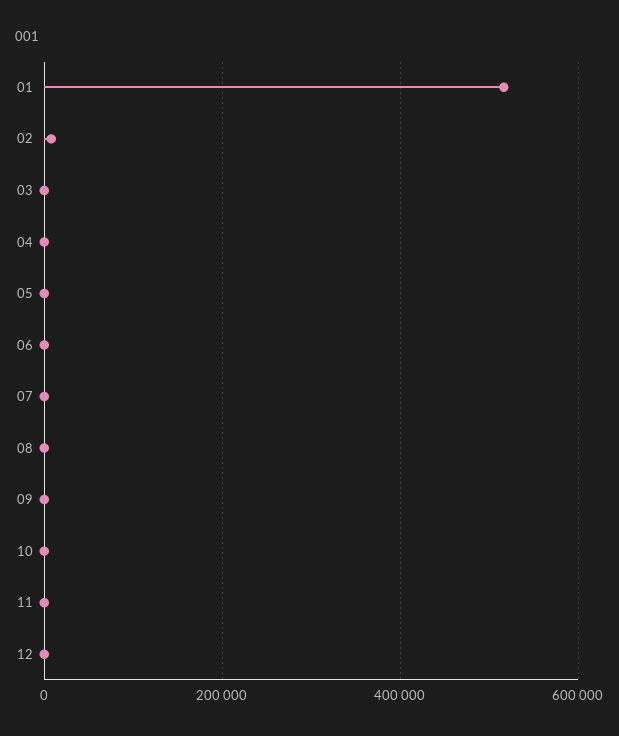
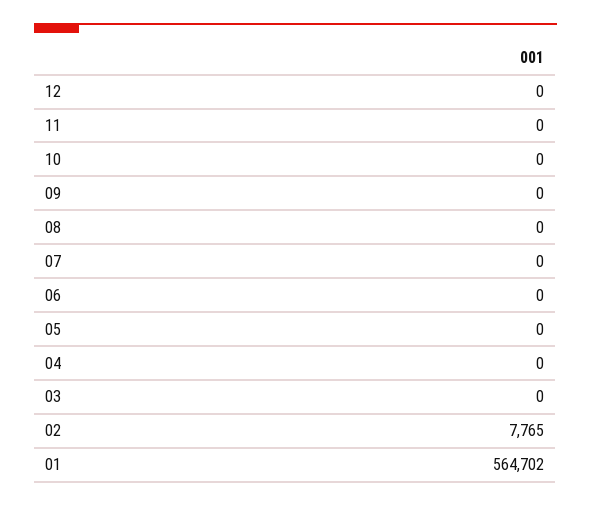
01: 520000 -> 564702

